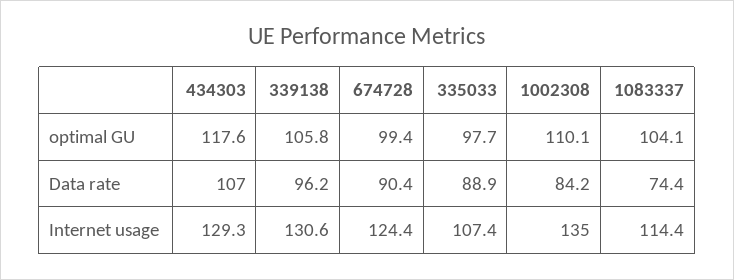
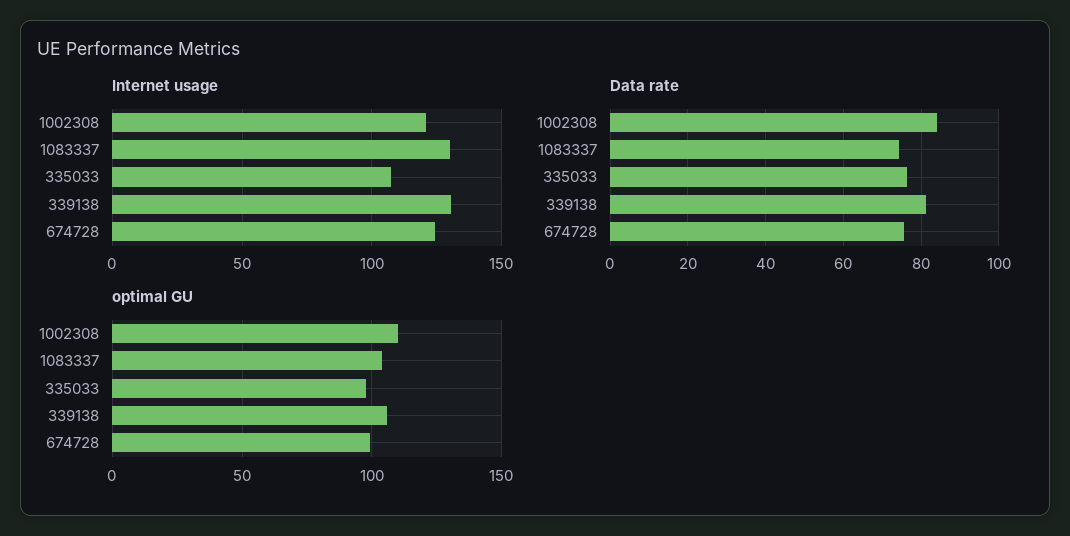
optimal GU, 434303: 117.6 -> none
Data rate, 434303: 107 -> none
Data rate, 339138: 96.2 -> 82
Data rate, 674728: 90.4 -> 76
Data rate, 335033: 88.9 -> 76
Internet usage, 434303: 129.3 -> none
Internet usage, 1002308: 135 -> 120
Internet usage, 1083337: 114.4 -> 130

